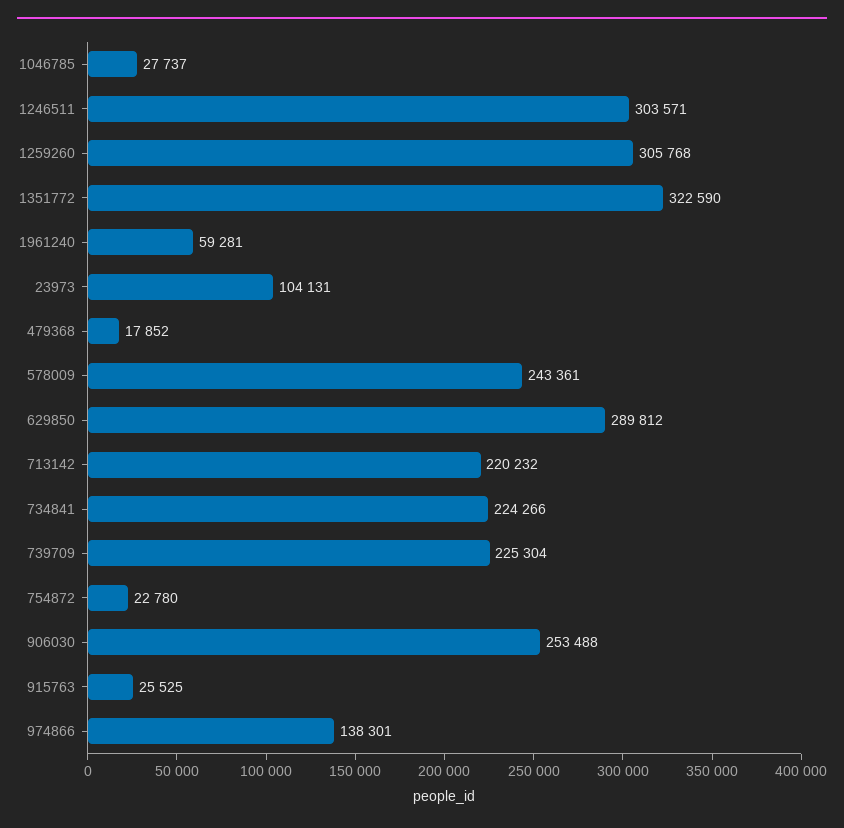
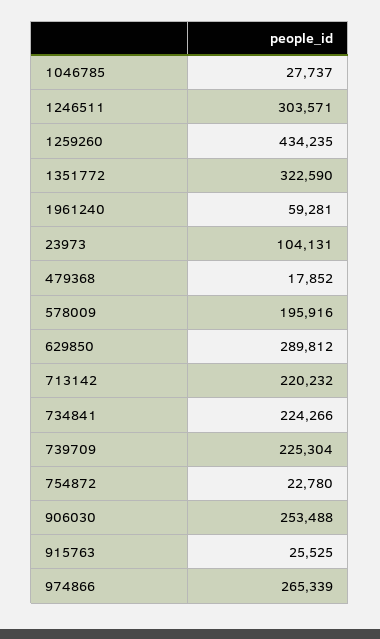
1259260: 305768 -> 434235
578009: 243361 -> 195916
974866: 138301 -> 265339

